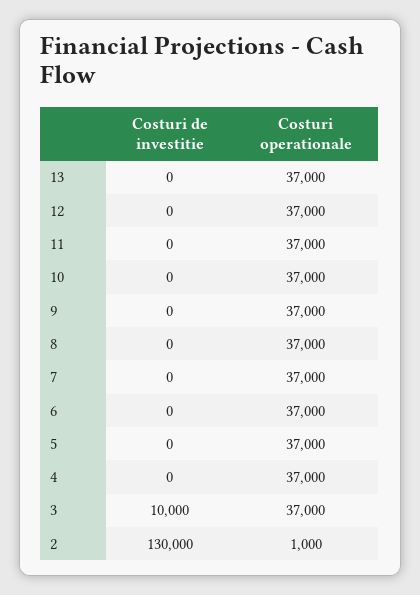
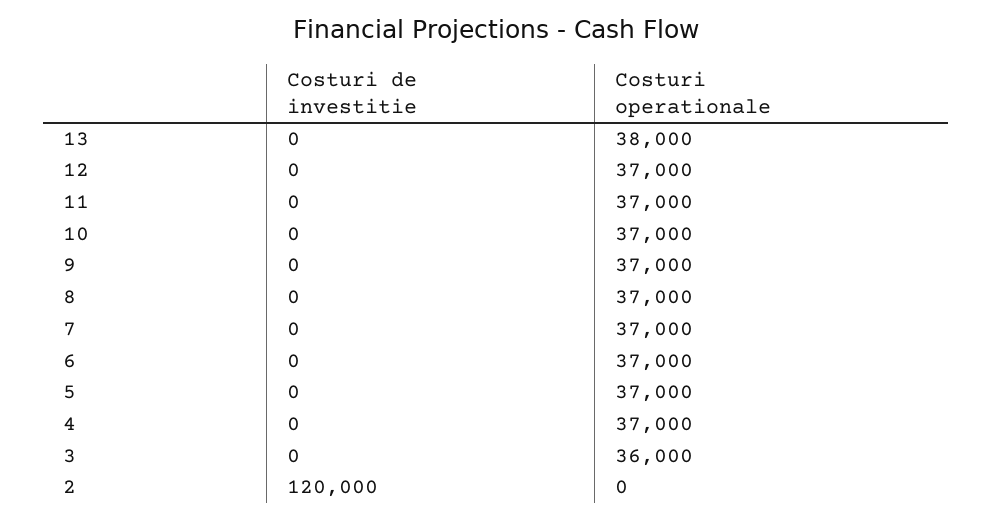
Costuri operationale, 13: 37000 -> 38000
Costuri de investitie, 3: 10000 -> 0
Costuri operationale, 3: 37000 -> 36000
Costuri de investitie, 2: 130000 -> 120000
Costuri operationale, 2: 1000 -> 0

